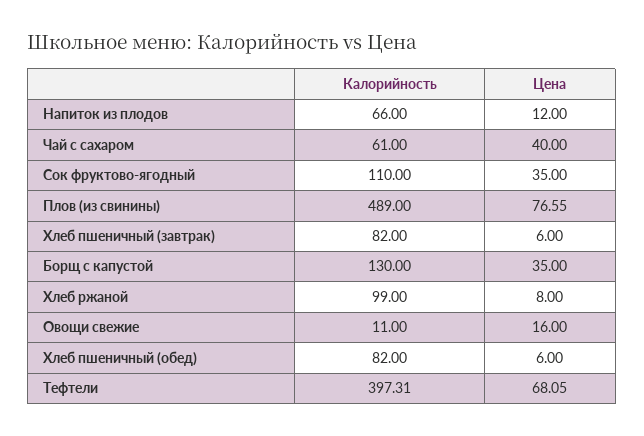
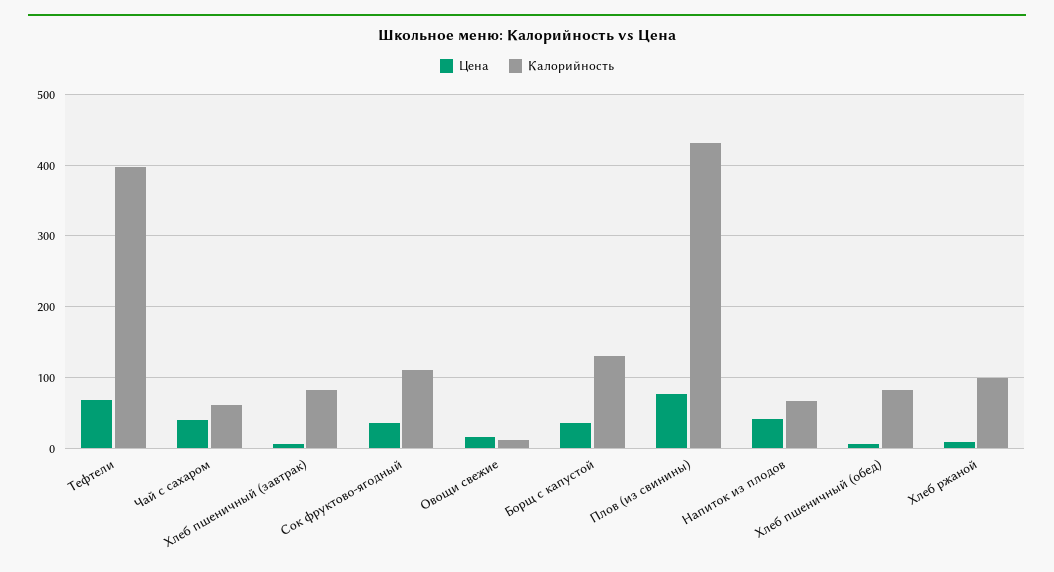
Цена, Напиток из плодов: 12 -> 40
Калорийность, Плов (из свинины): 489 -> 430

